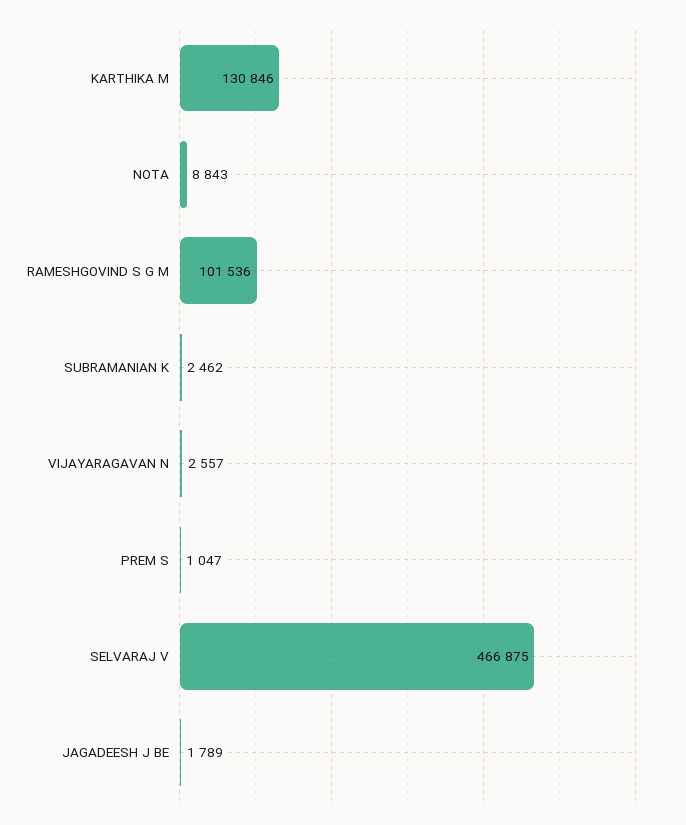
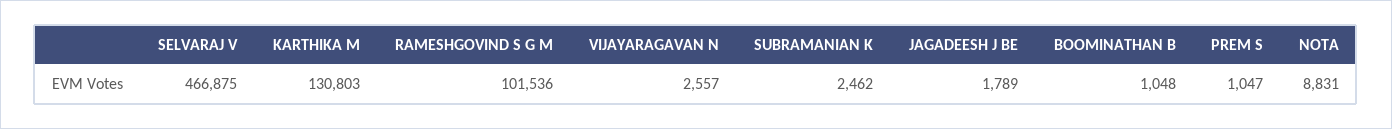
KARTHIKA M: 130846 -> 130803
NOTA: 8843 -> 8831
BOOMINATHAN B: none -> 1048

